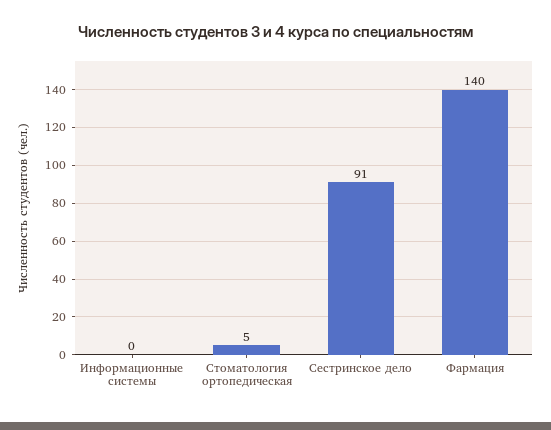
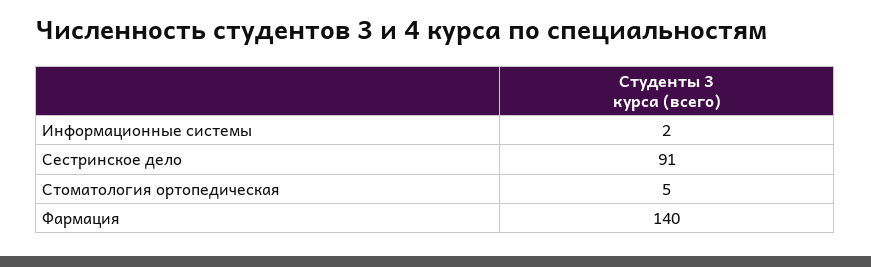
Информационные системы: 0 -> 2

